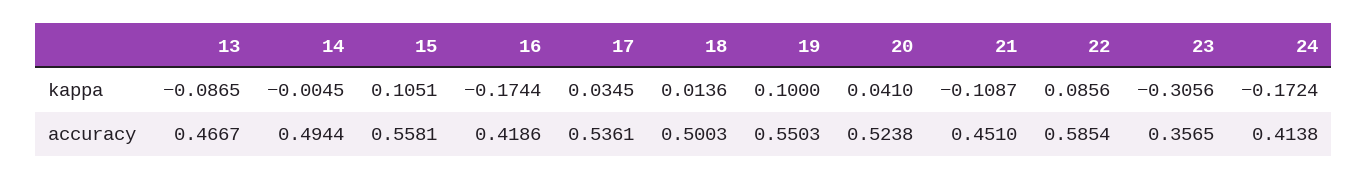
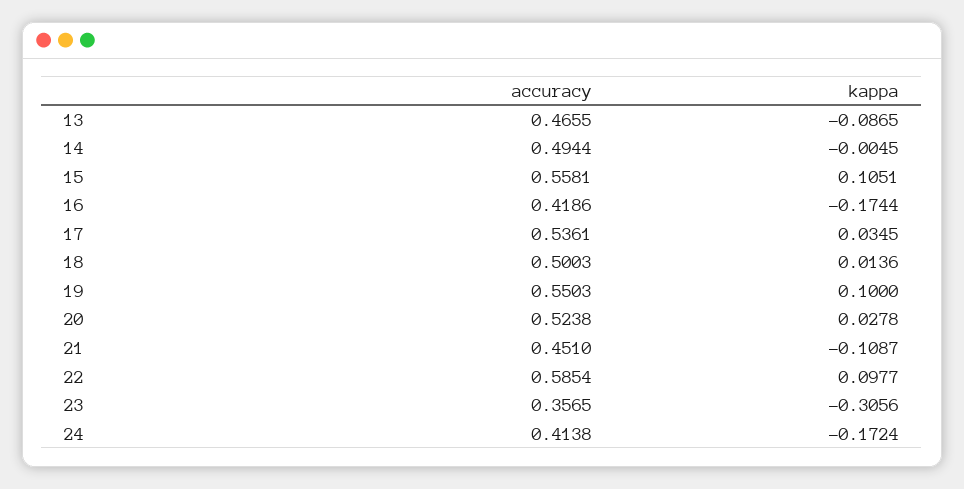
20, kappa: 0.041 -> 0.0278
22, kappa: 0.0856 -> 0.0977
13, accuracy: 0.4667 -> 0.4655

